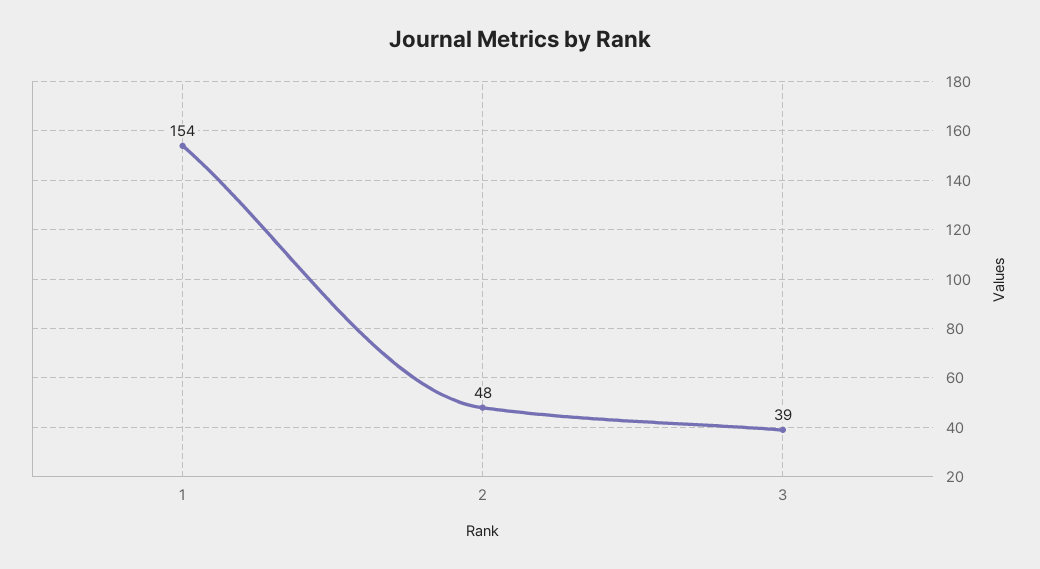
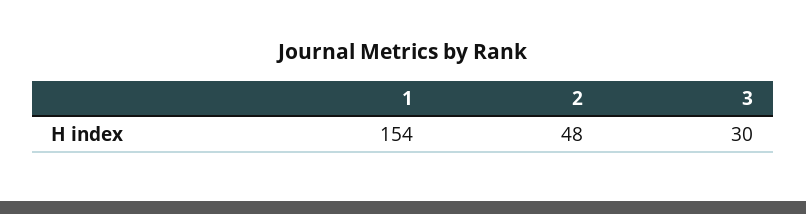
3: 39 -> 30

